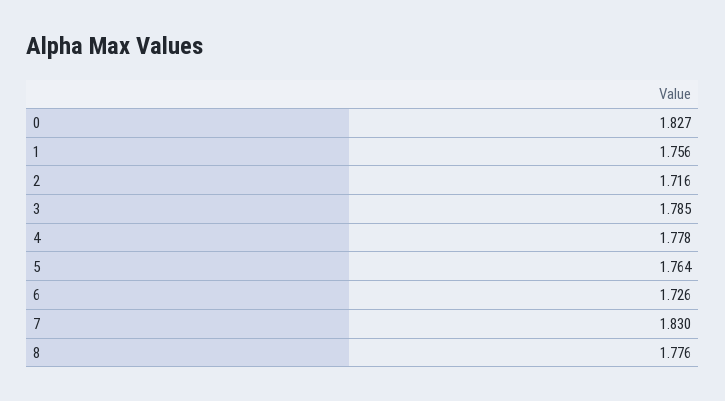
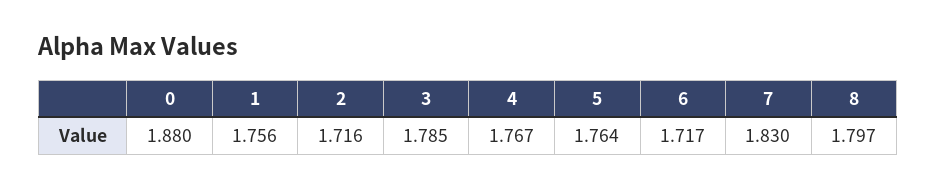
0: 1.827 -> 1.88
4: 1.778 -> 1.767
6: 1.726 -> 1.717
8: 1.776 -> 1.797

